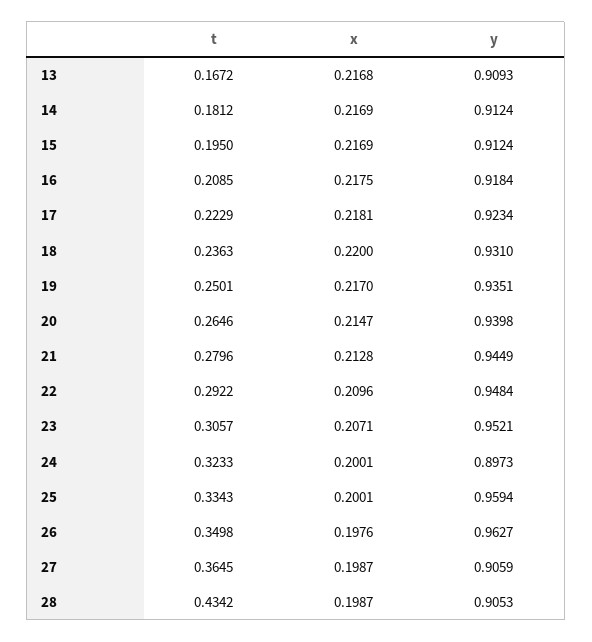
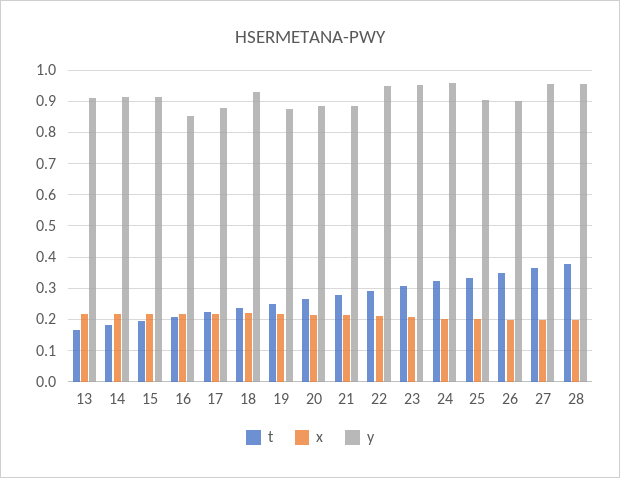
y, 16: 0.9184 -> 0.86
y, 17: 0.9234 -> 0.88
y, 19: 0.9351 -> 0.88
y, 20: 0.9398 -> 0.88
y, 21: 0.9449 -> 0.88
y, 24: 0.8973 -> 0.96
y, 25: 0.9594 -> 0.9
y, 26: 0.9627 -> 0.9
y, 27: 0.9059 -> 0.96
t, 28: 0.4342 -> 0.38
y, 28: 0.9053 -> 0.96

